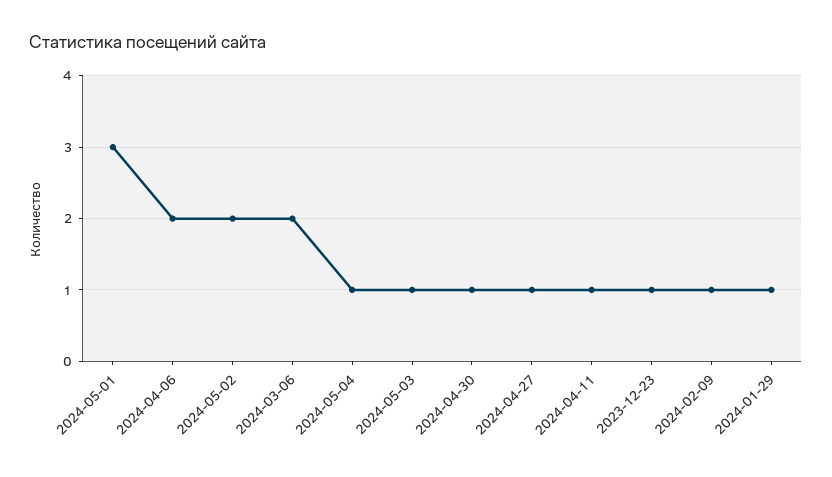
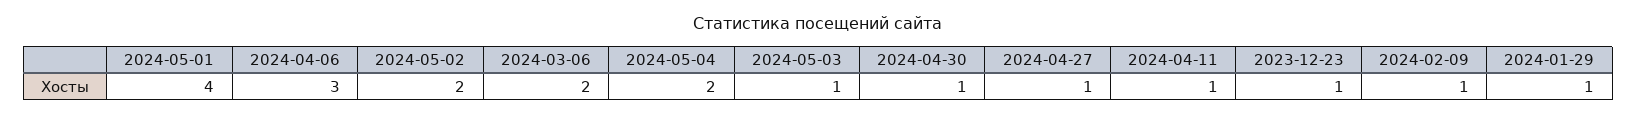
2024-05-01: 3 -> 4
2024-04-06: 2 -> 3
2024-05-04: 1 -> 2

